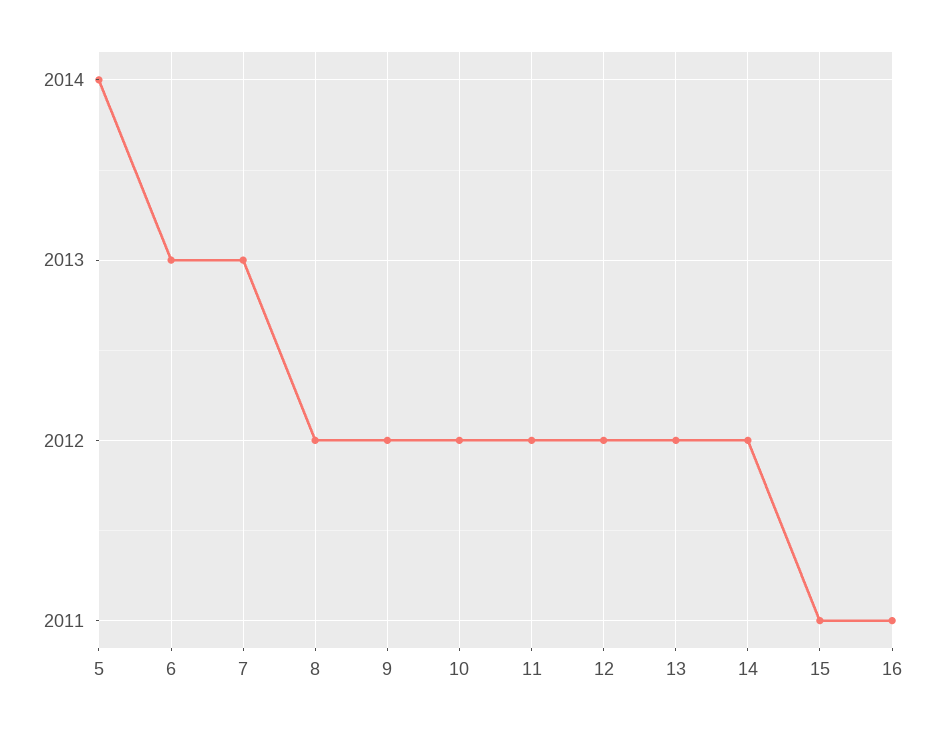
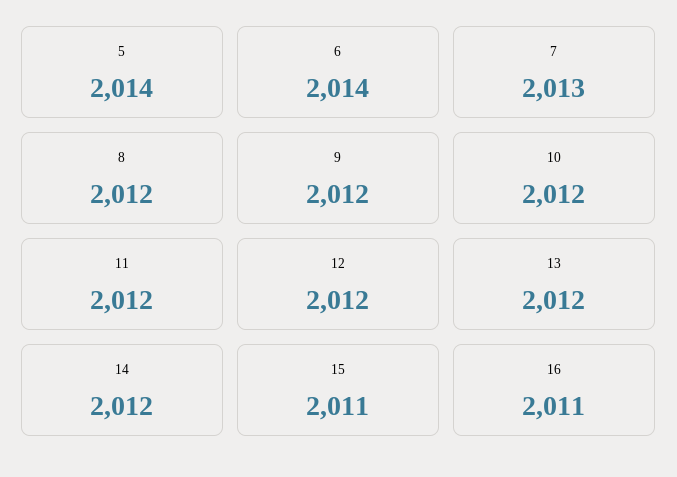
6: 2013 -> 2014

